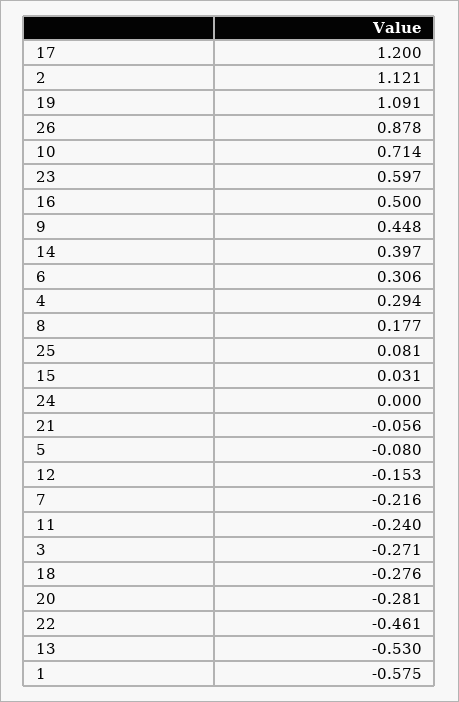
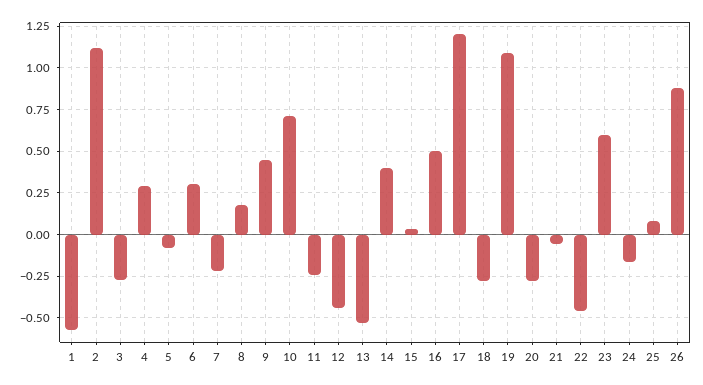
24: 0 -> -0.15
12: -0.153 -> -0.45

